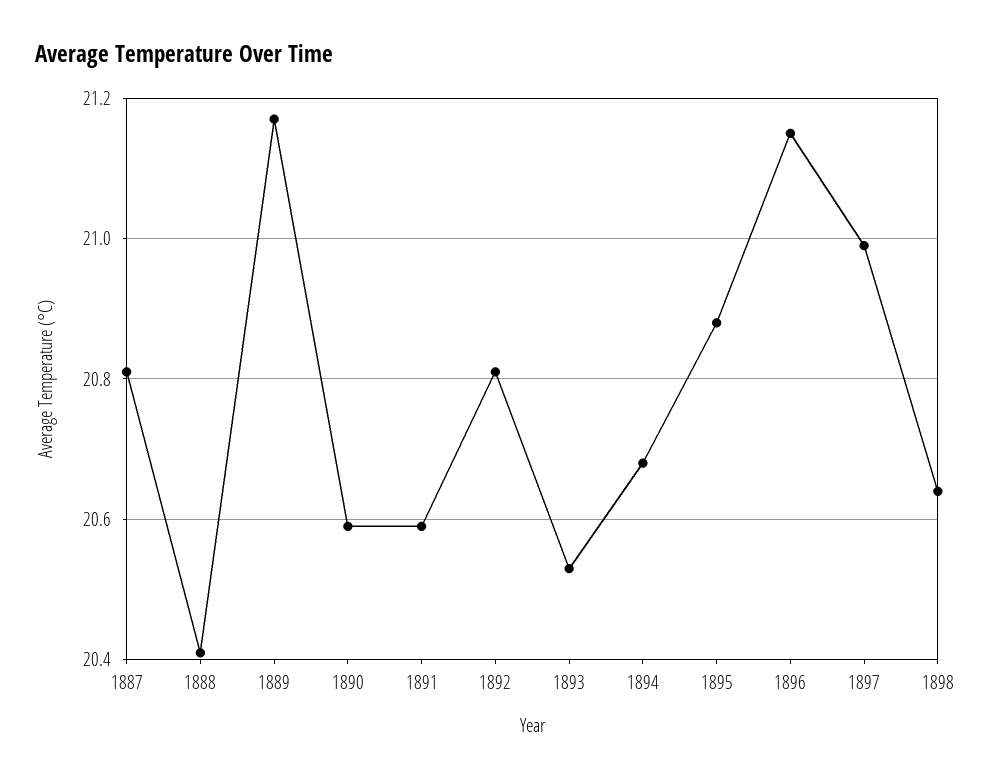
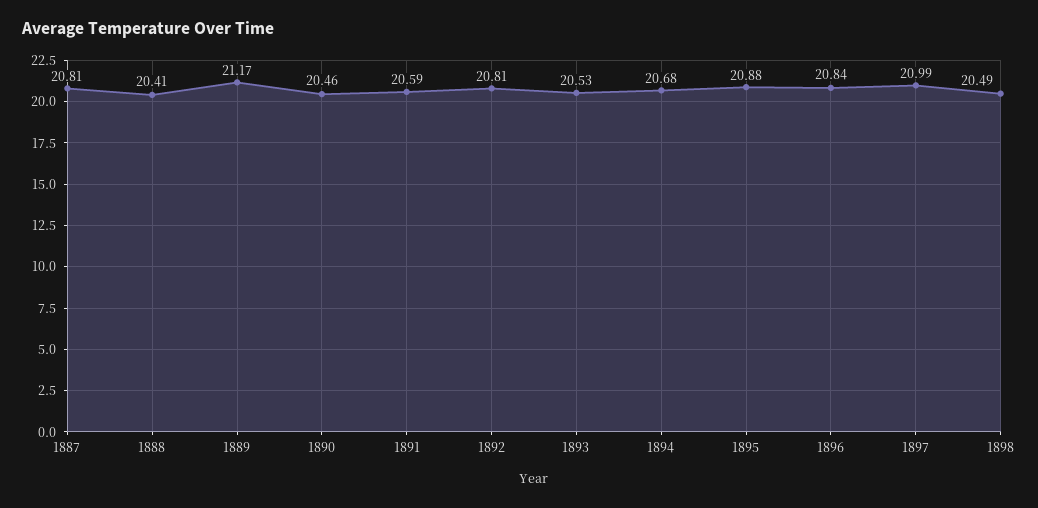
1890: 20.6 -> 20.46
1896: 21.15 -> 20.84
1898: 20.65 -> 20.49

